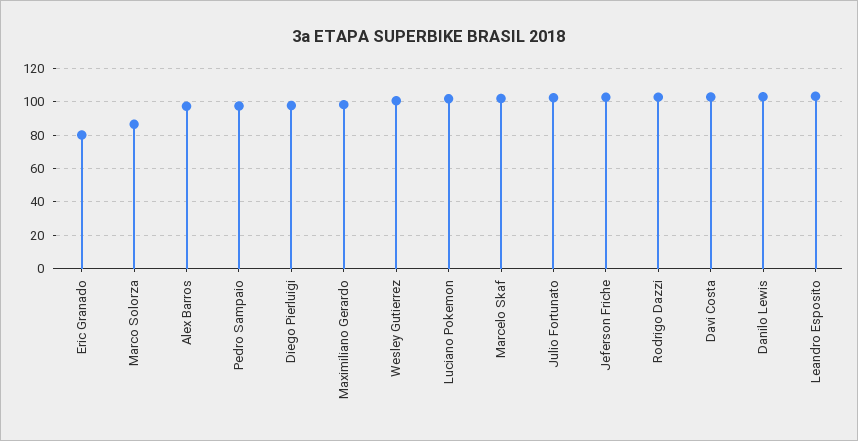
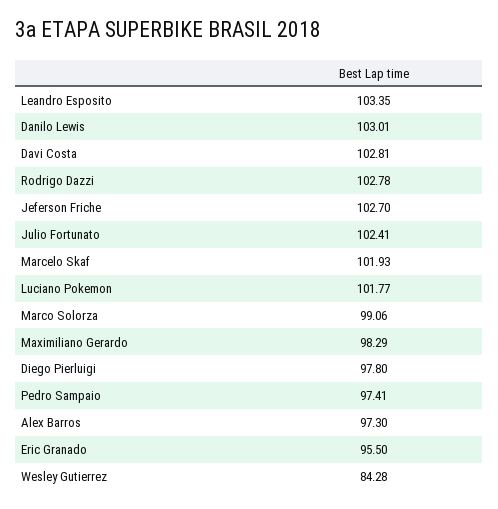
Eric Granado: 80 -> 95.5
Marco Solorza: 85 -> 99.06
Wesley Gutierrez: 100 -> 84.28

